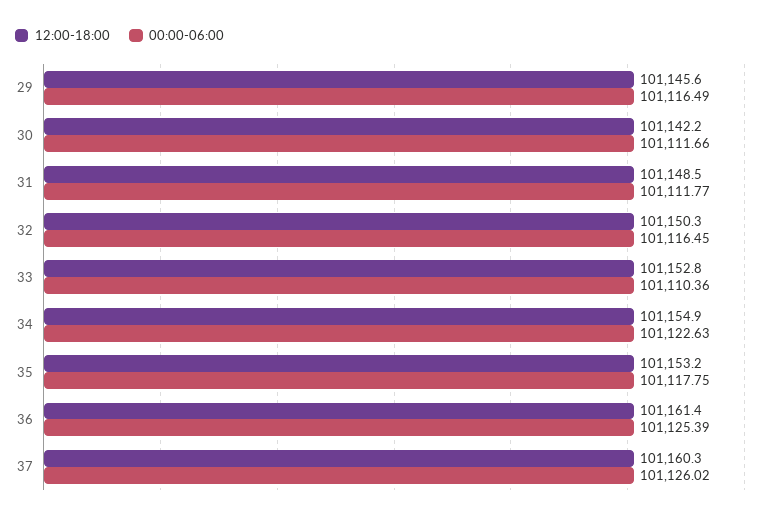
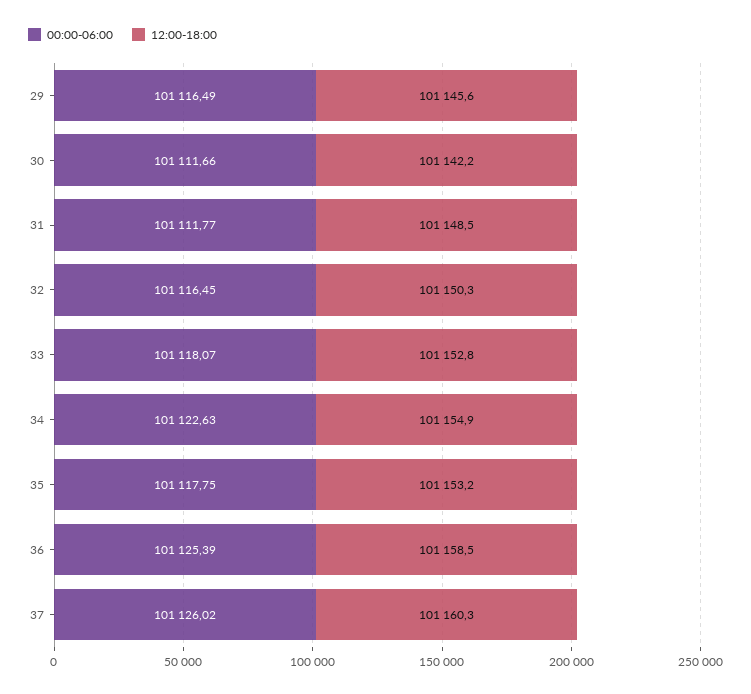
00:00-06:00, 33: 101110.36 -> 101118.07
12:00-18:00, 36: 101161.4 -> 101158.5

